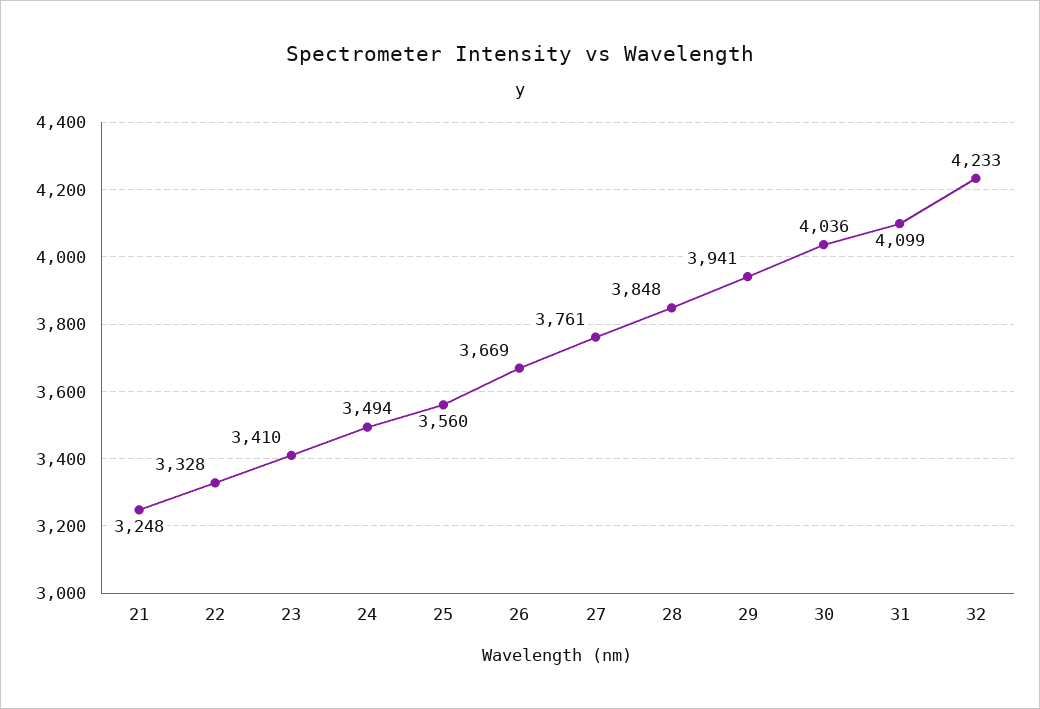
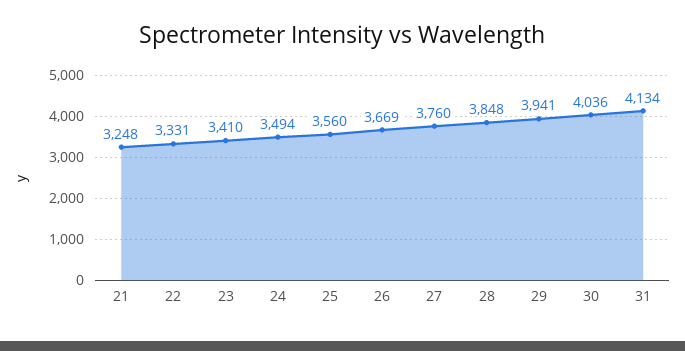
22: 3328 -> 3331
27: 3761 -> 3760
31: 4099 -> 4134
32: 4233 -> none

